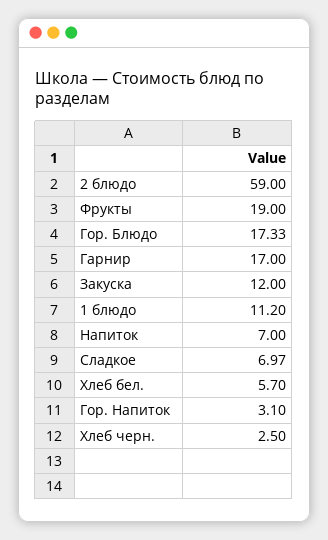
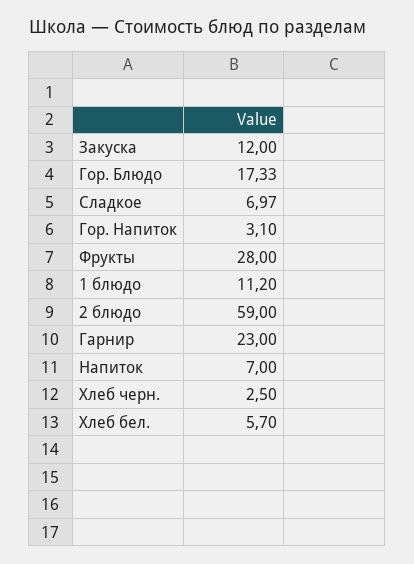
Фрукты: 19 -> 28
Гарнир: 17 -> 23

